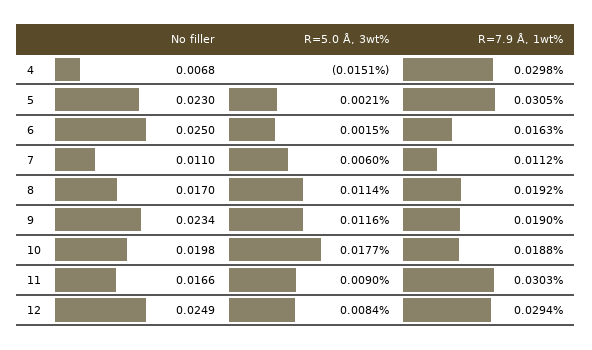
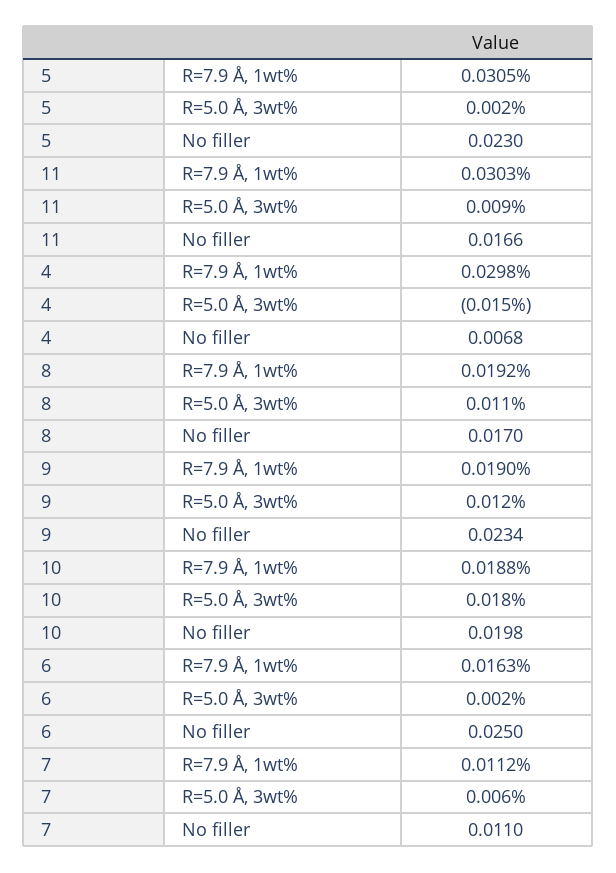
No filler, 12: 0.0249 -> none
R=5.0 Å, 3wt%, 12: 0.0084 -> none
R=7.9 Å, 1wt%, 12: 0.0294 -> none

